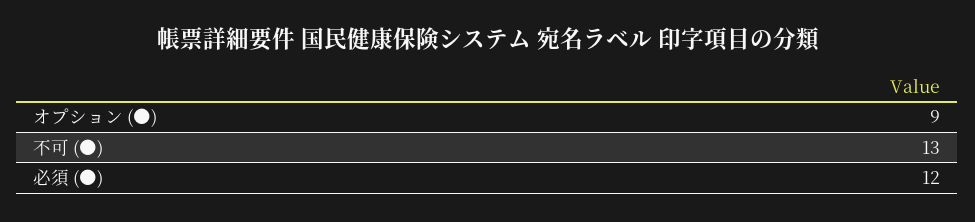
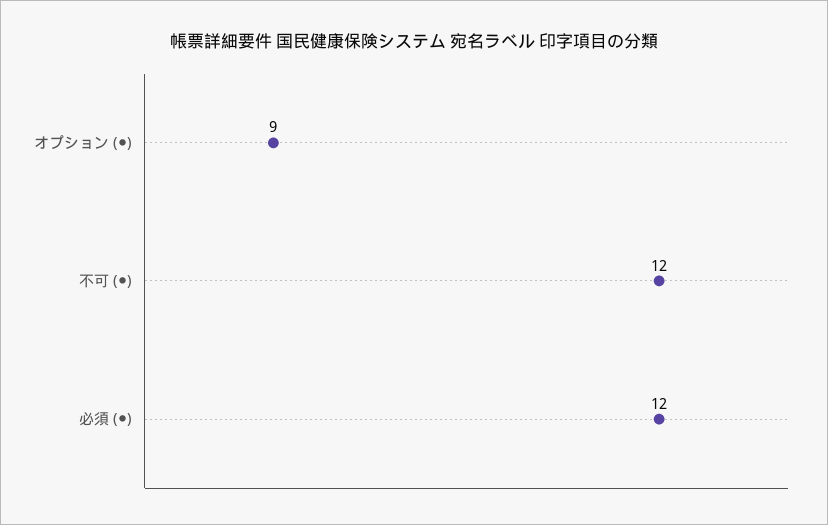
不可 (●): 13 -> 12

